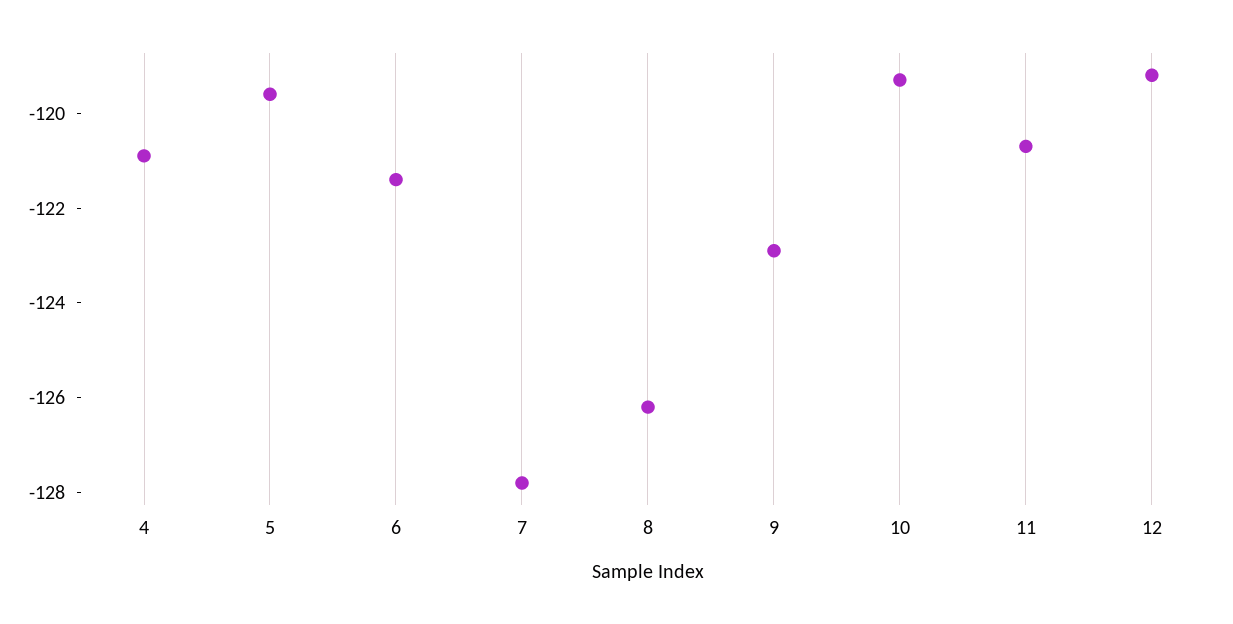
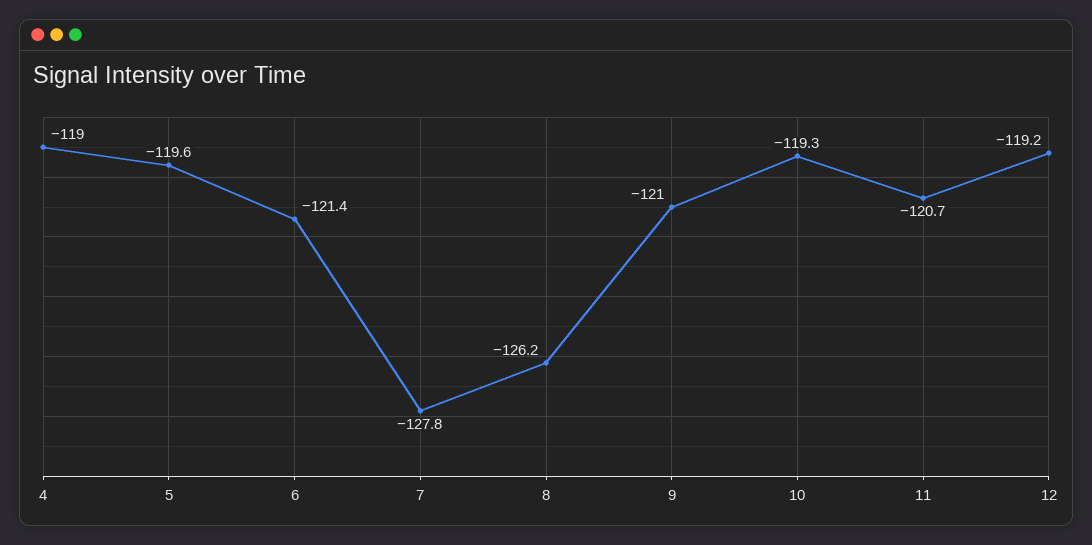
4: -121 -> -119
9: -123 -> -121

